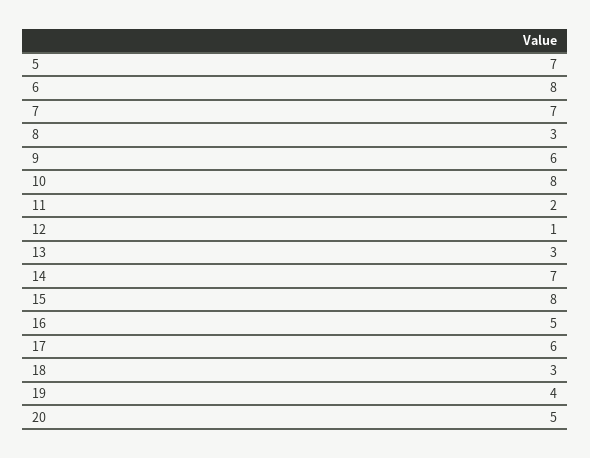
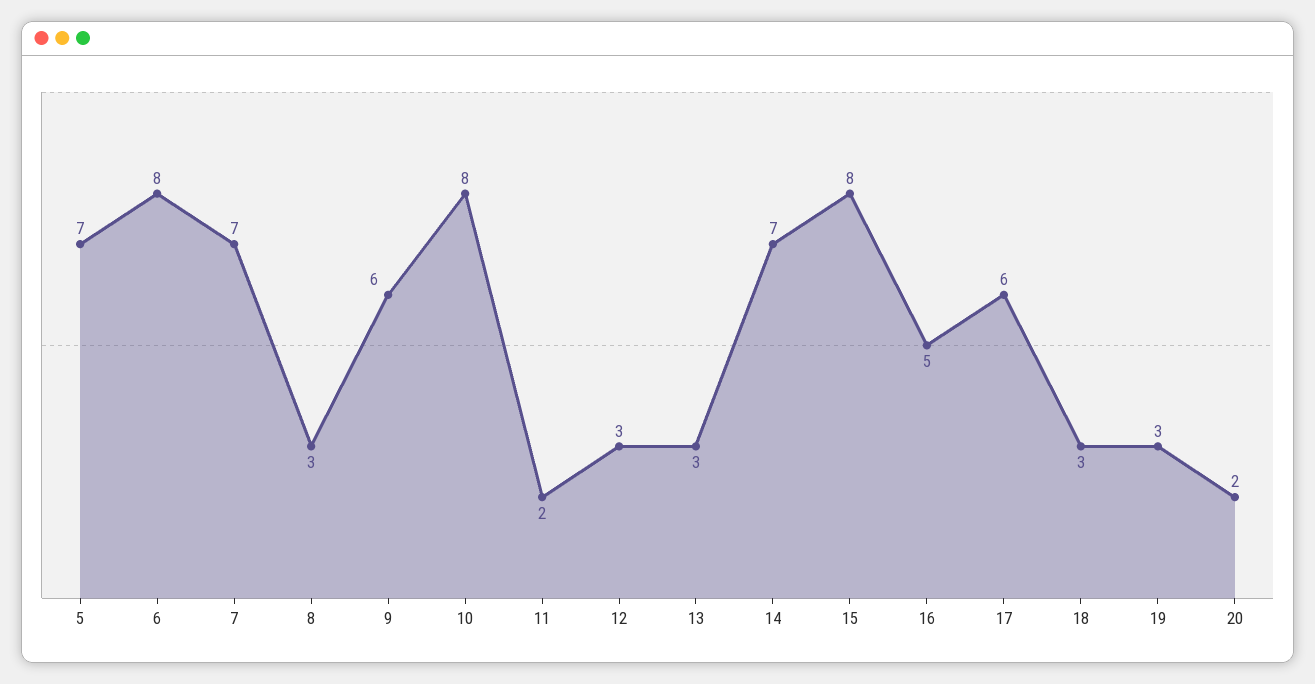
12: 1 -> 3
19: 4 -> 3
20: 5 -> 2

